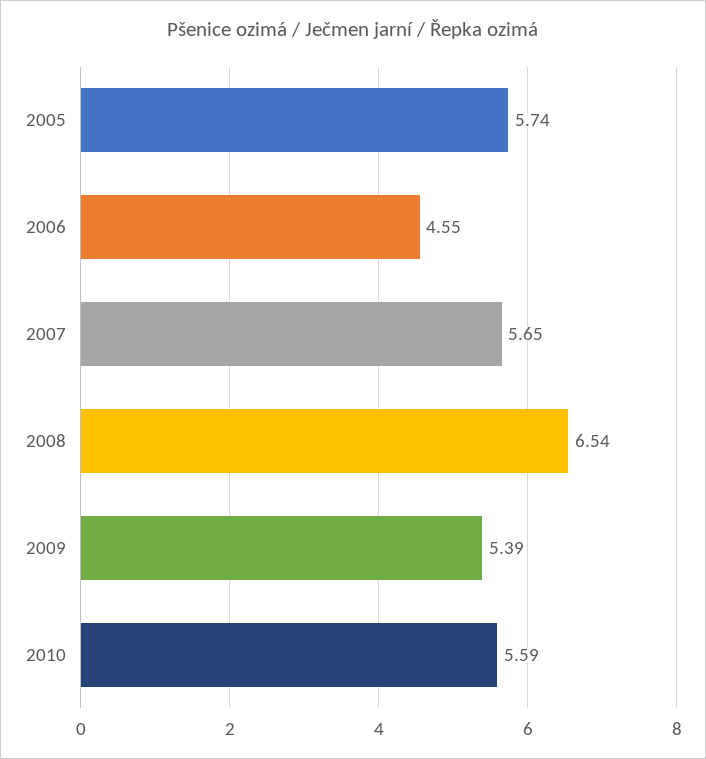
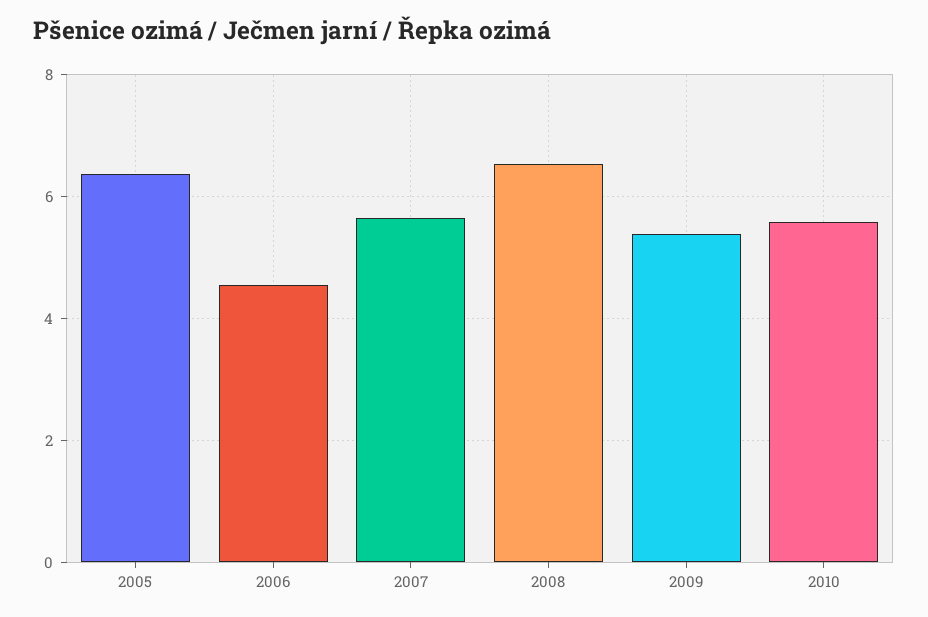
2005: 5.74 -> 6.4

